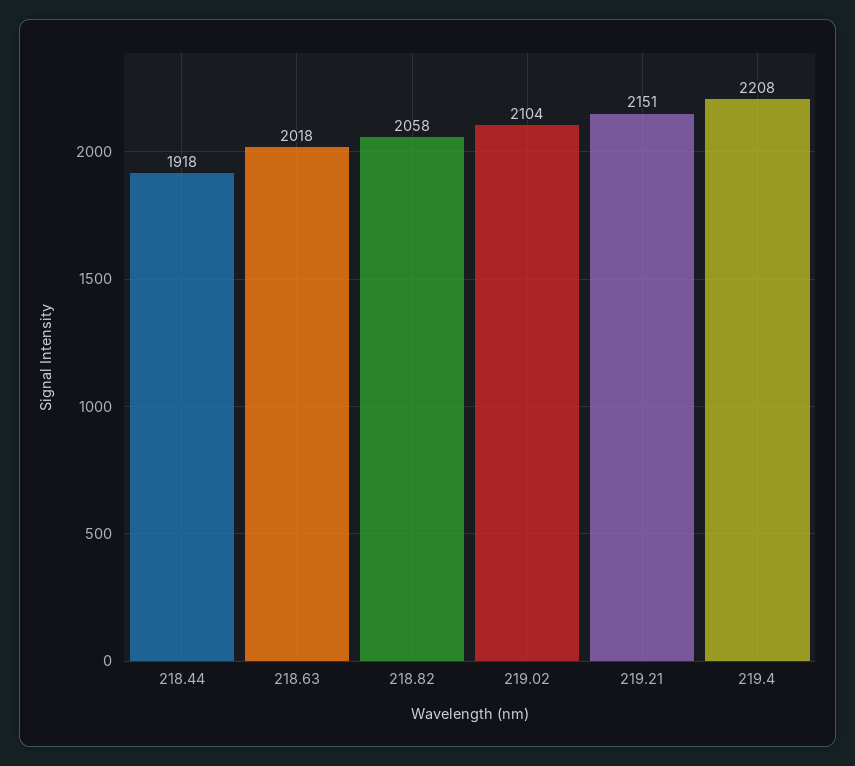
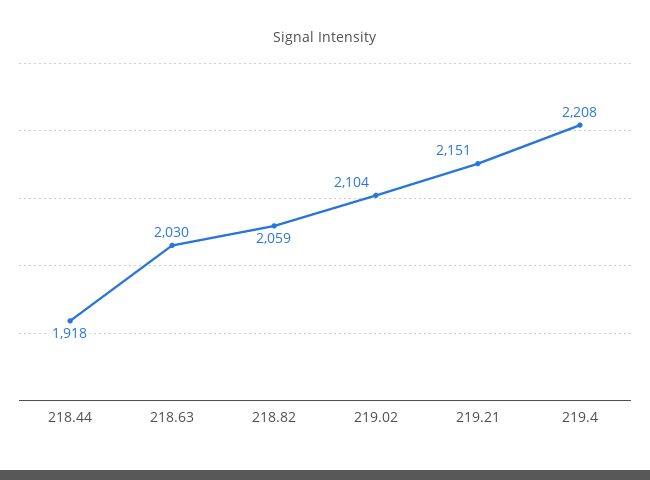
218.63: 2018 -> 2030
218.82: 2058 -> 2059

